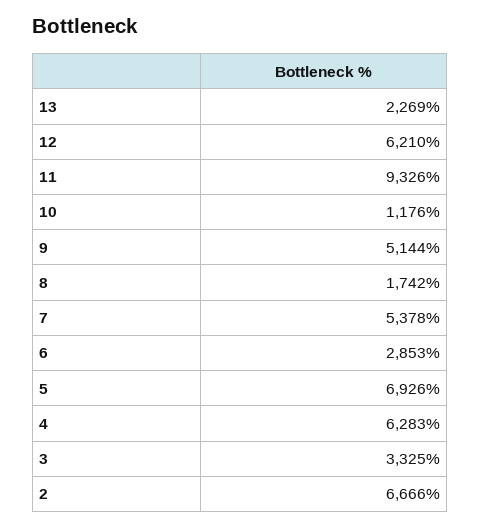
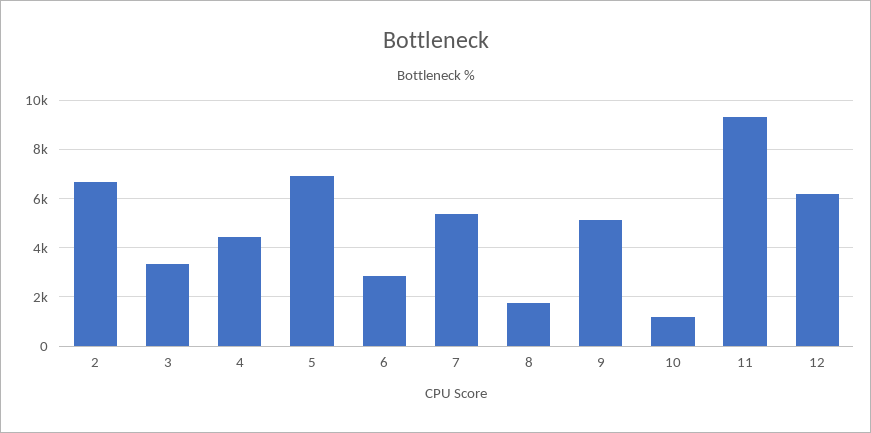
13: 2269 -> none
4: 6283 -> 4500

